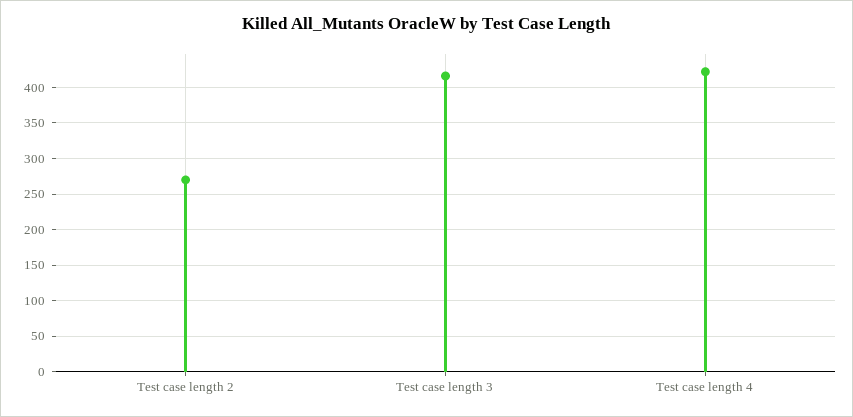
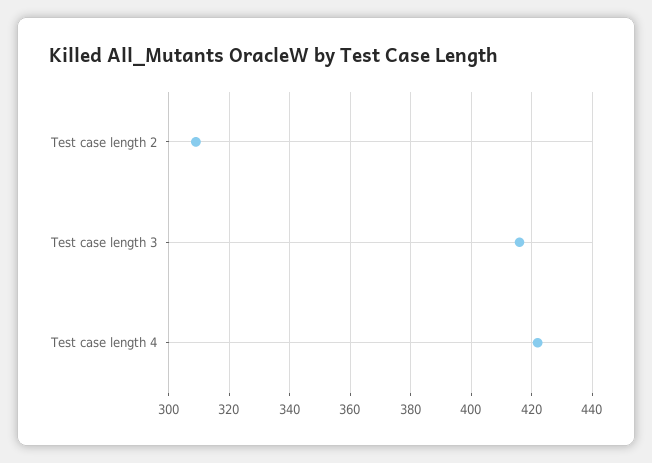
Test case length 2: 270 -> 310

